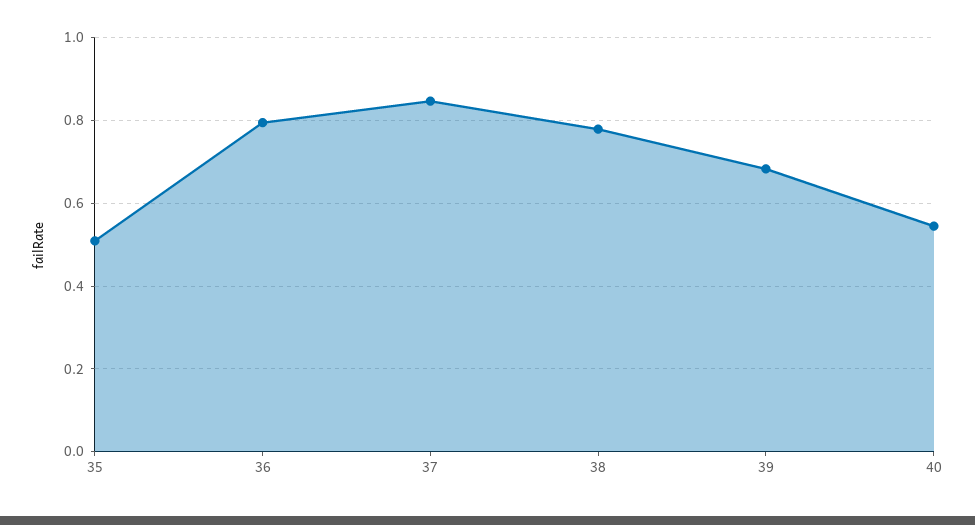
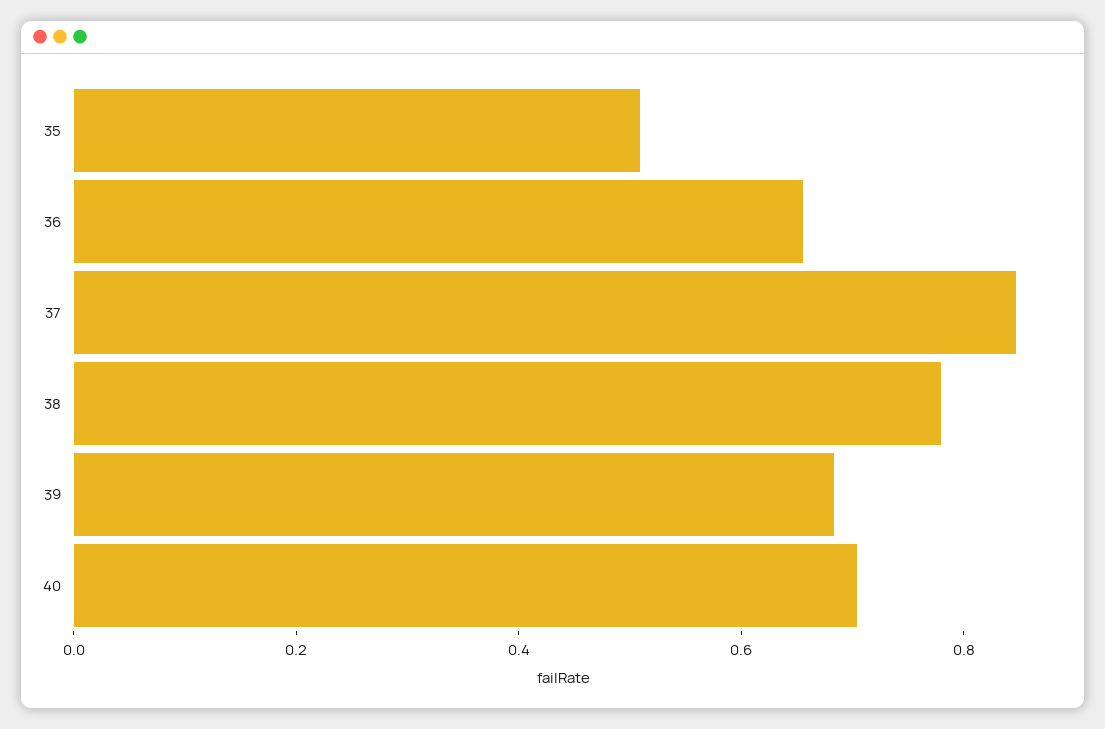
36: 0.8 -> 0.65
40: 0.54 -> 0.7

